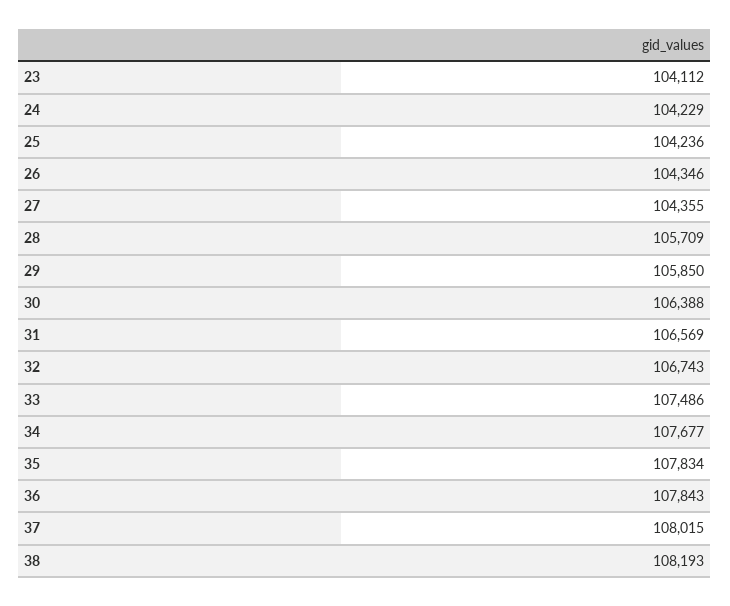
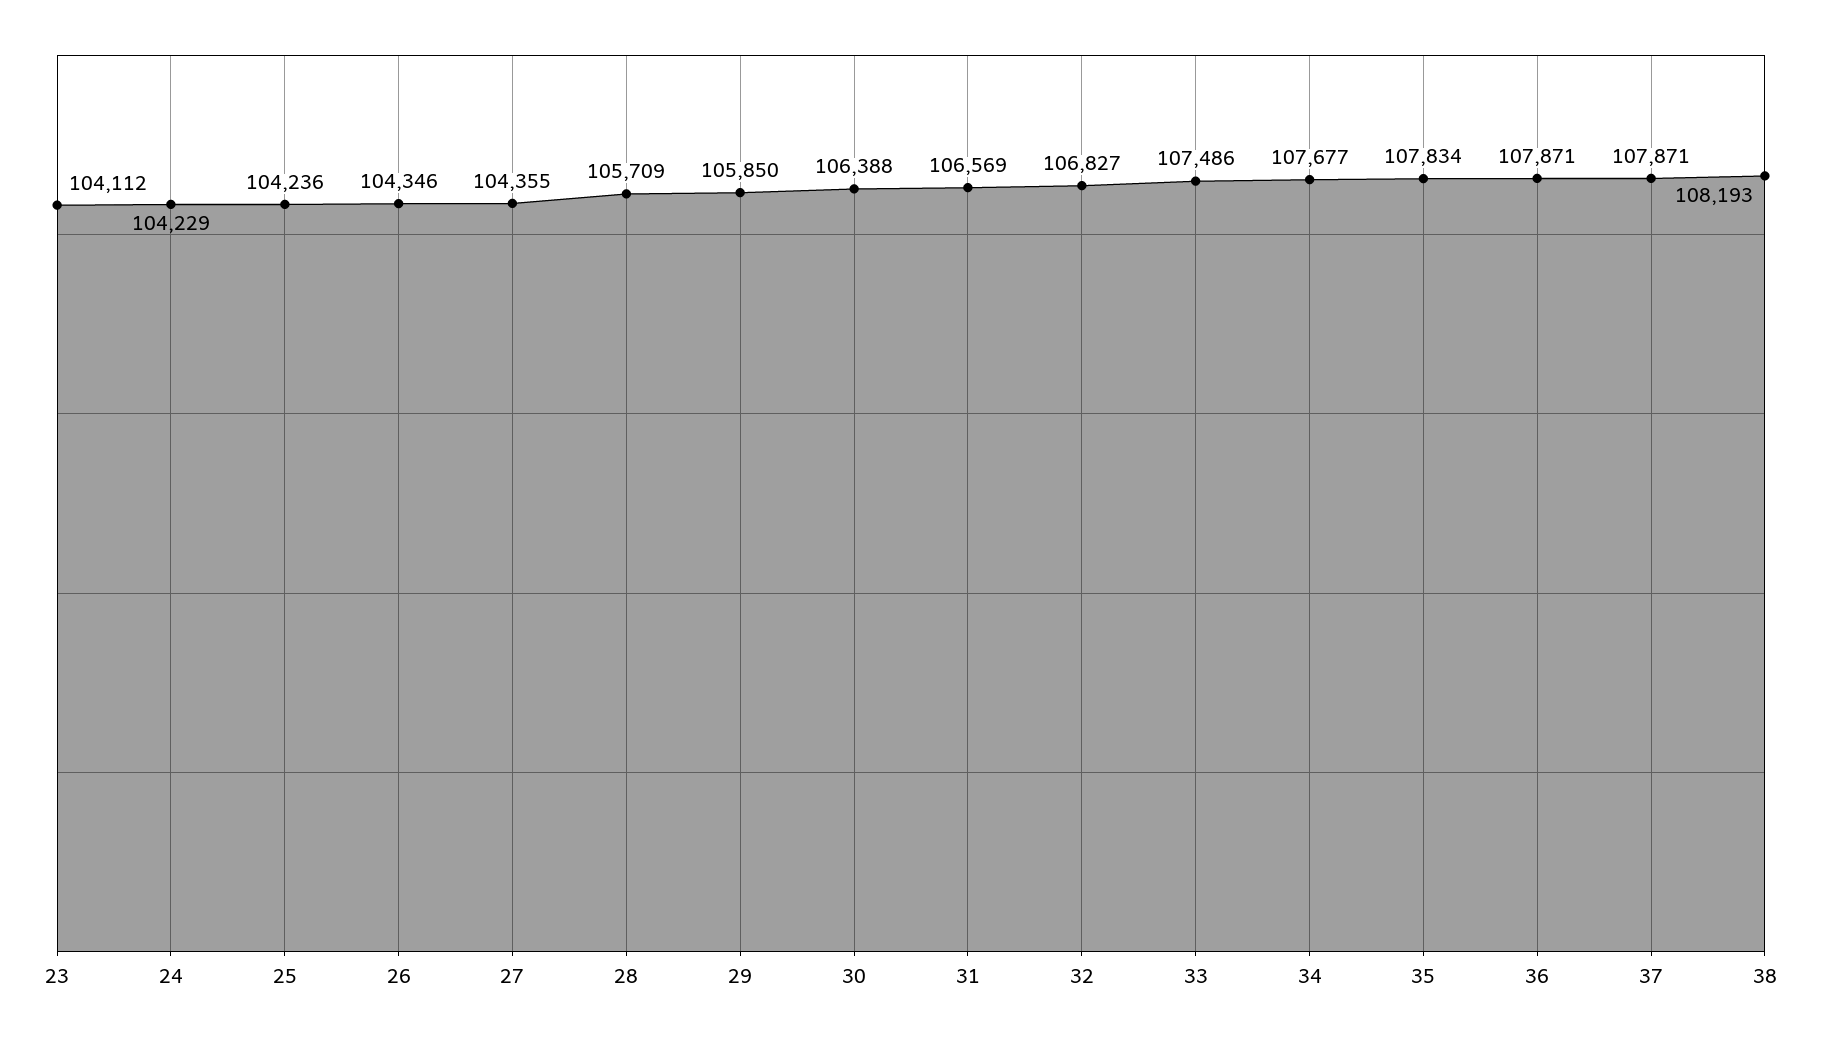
32: 106743 -> 106827
36: 107843 -> 107871
37: 108015 -> 107871

